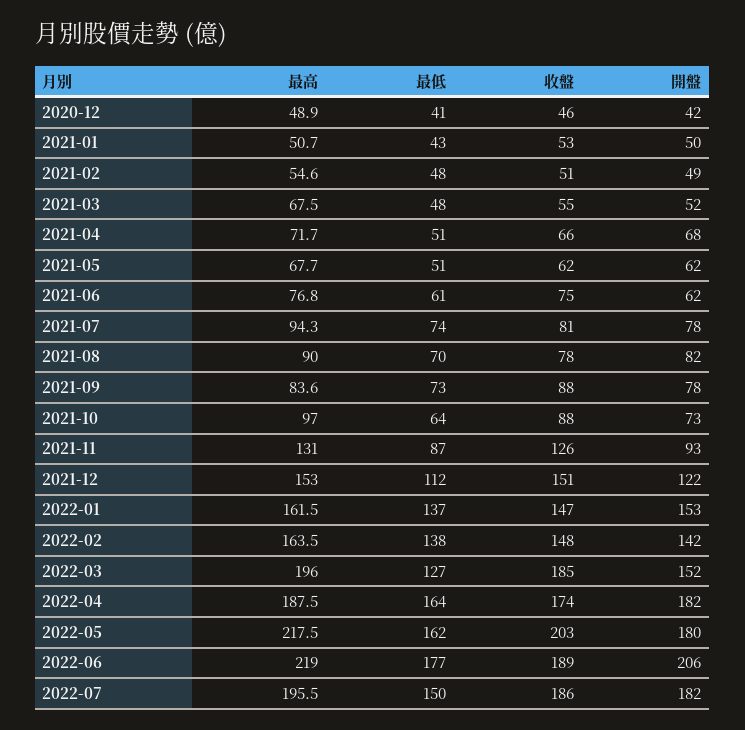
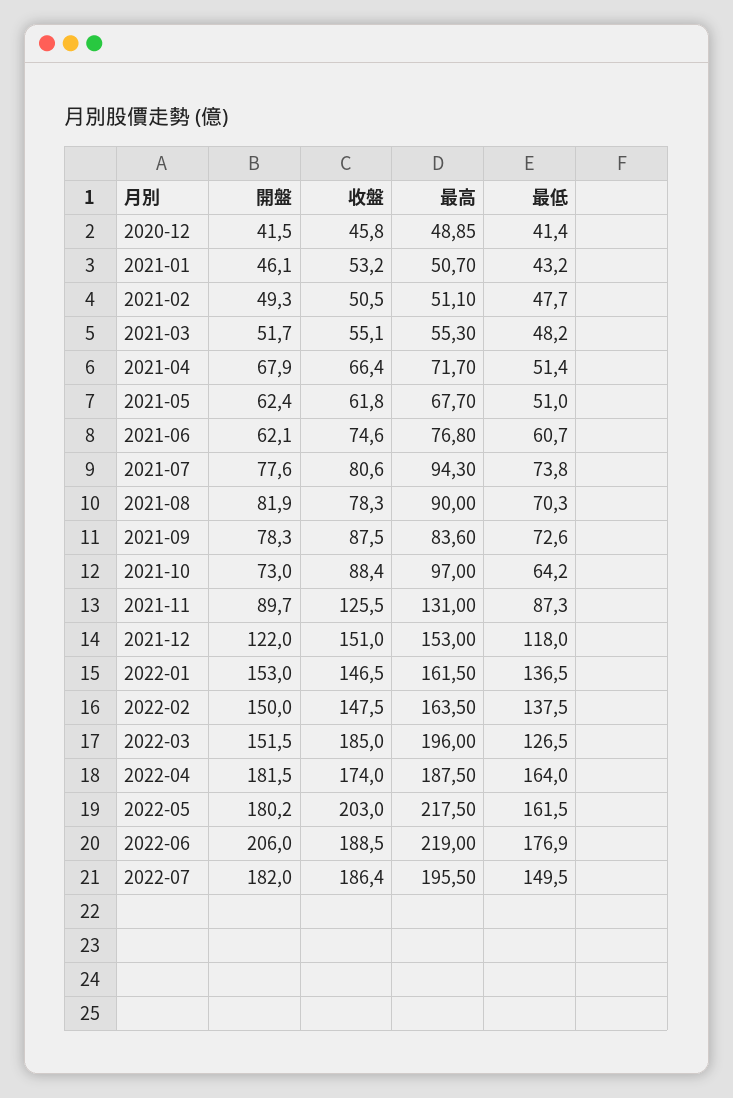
開盤, 2021-01: 50 -> 46.1
最高, 2021-02: 54.6 -> 51.1
最高, 2021-03: 67.5 -> 55.3
開盤, 2021-11: 93 -> 89.7
最低, 2021-12: 112 -> 118
開盤, 2022-02: 142 -> 150

